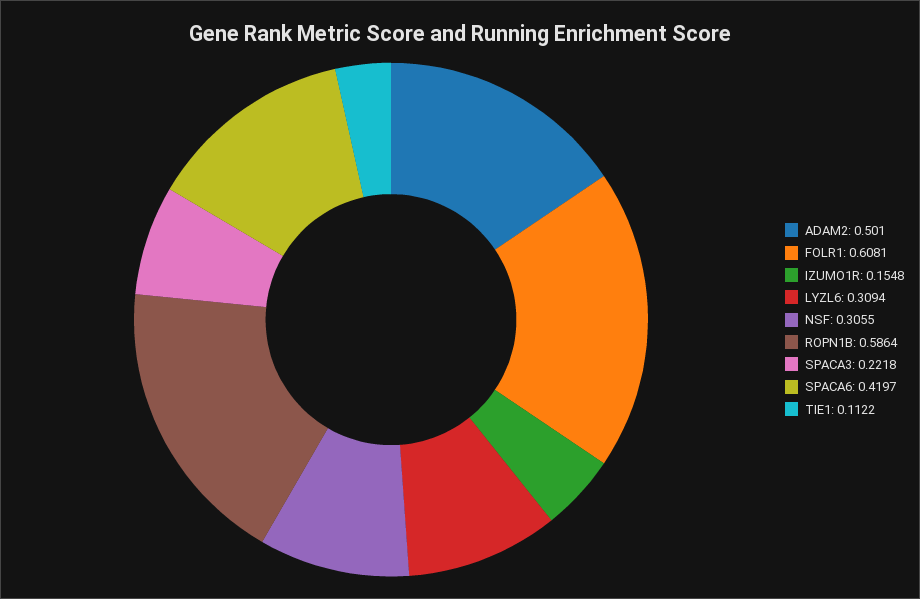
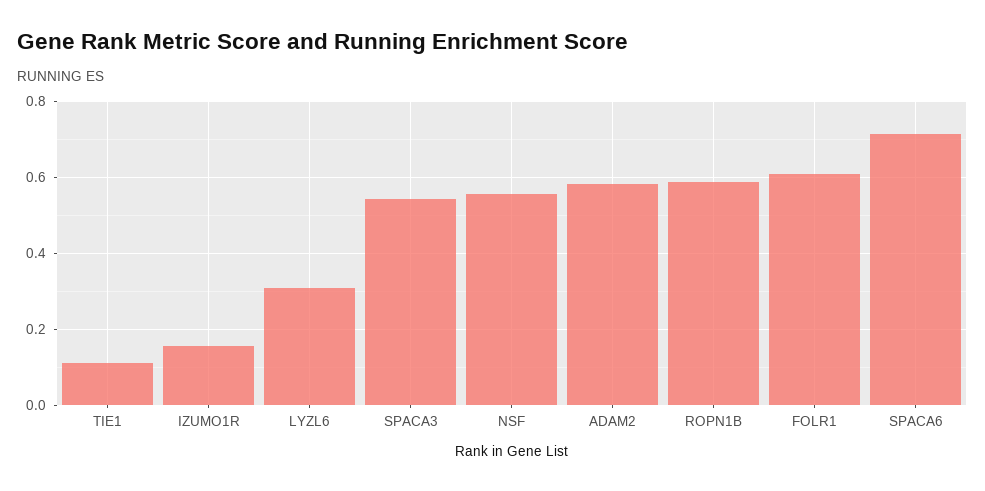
ADAM2: 0.501 -> 0.58
NSF: 0.3055 -> 0.56
SPACA3: 0.2218 -> 0.54
SPACA6: 0.4197 -> 0.72

